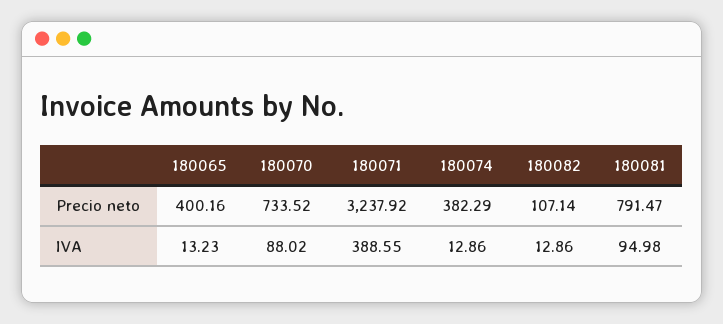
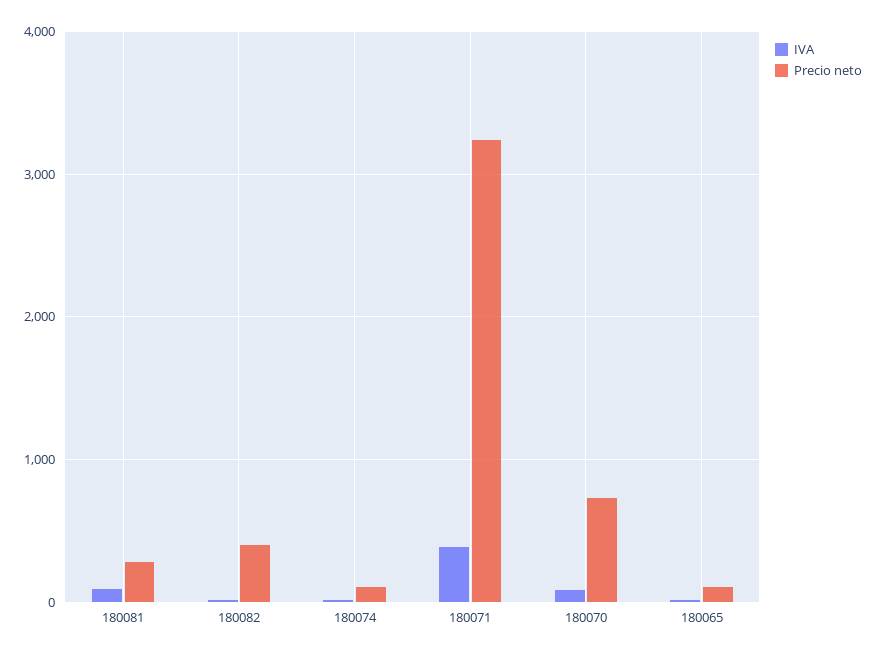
Precio neto, 180065: 400.16 -> 100
Precio neto, 180074: 382.29 -> 100
Precio neto, 180082: 107.14 -> 400
Precio neto, 180081: 791.47 -> 300

